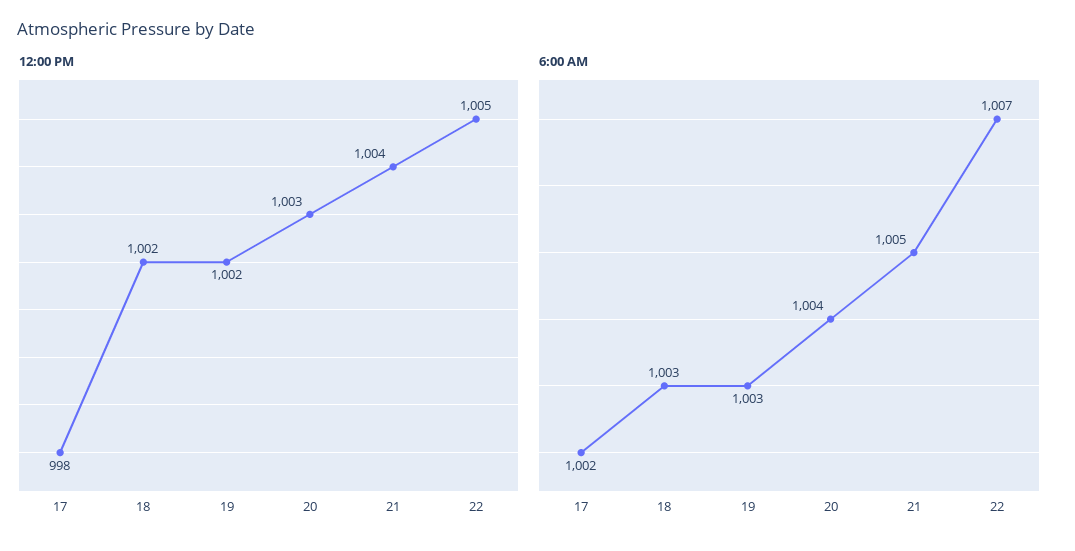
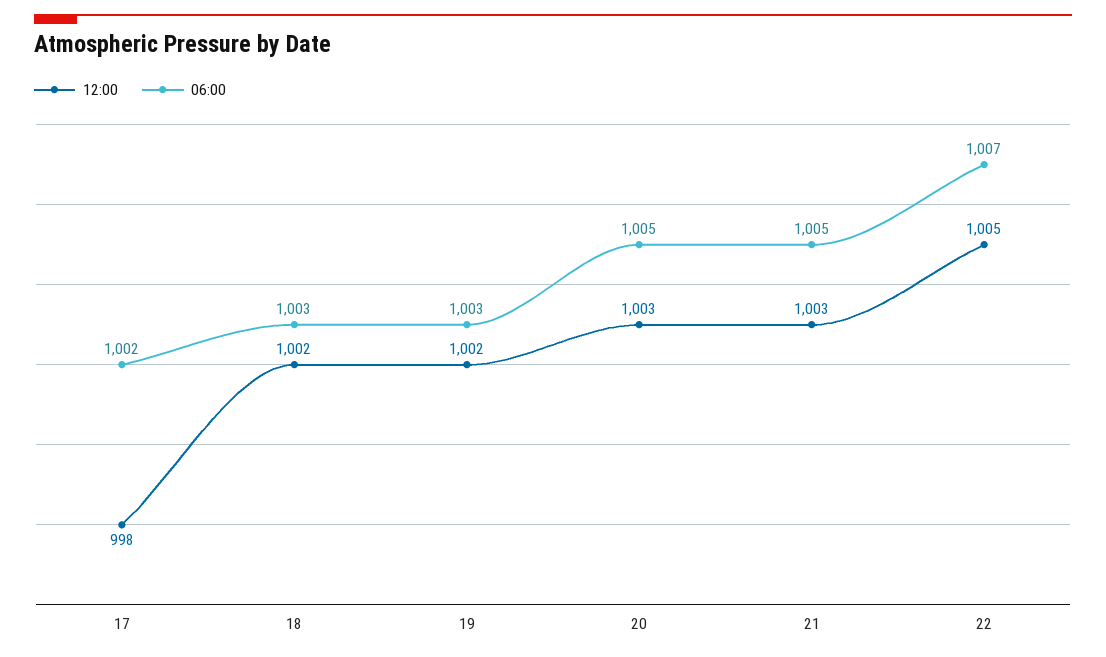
12:00 PM, 21: 1004 -> 1003
6:00 AM, 20: 1004 -> 1005

